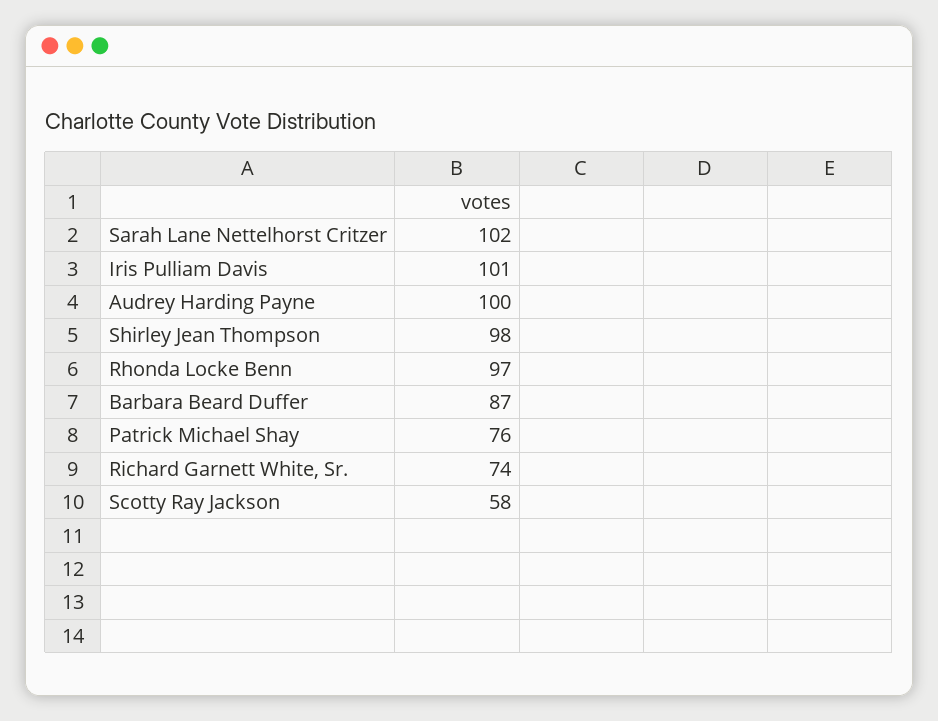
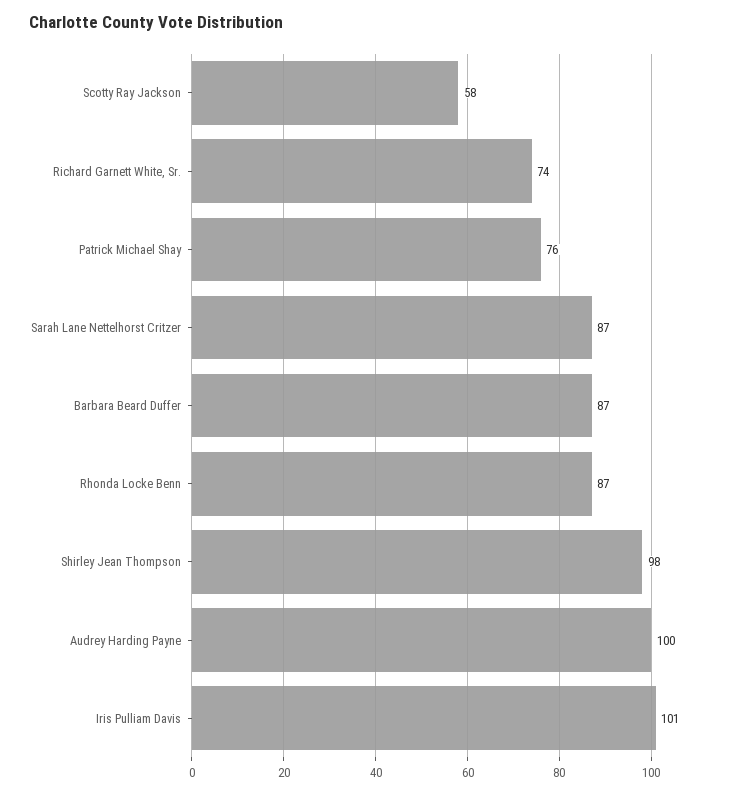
Sarah Lane Nettelhorst Critzer: 102 -> 87
Rhonda Locke Benn: 97 -> 87

